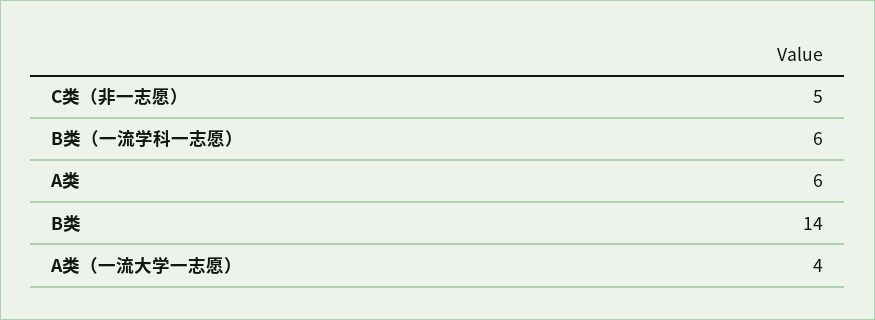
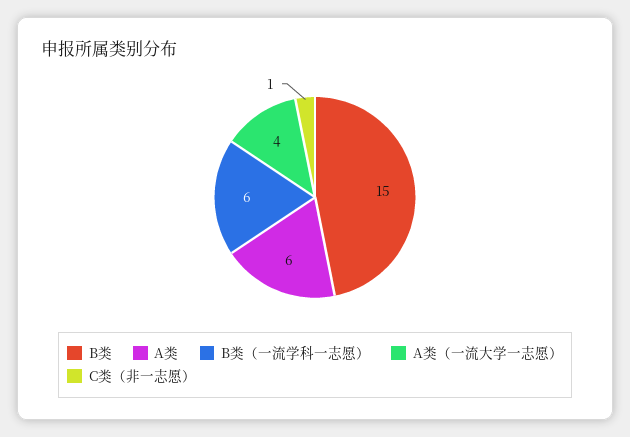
C类（非一志愿）: 5 -> 1
B类: 14 -> 15

